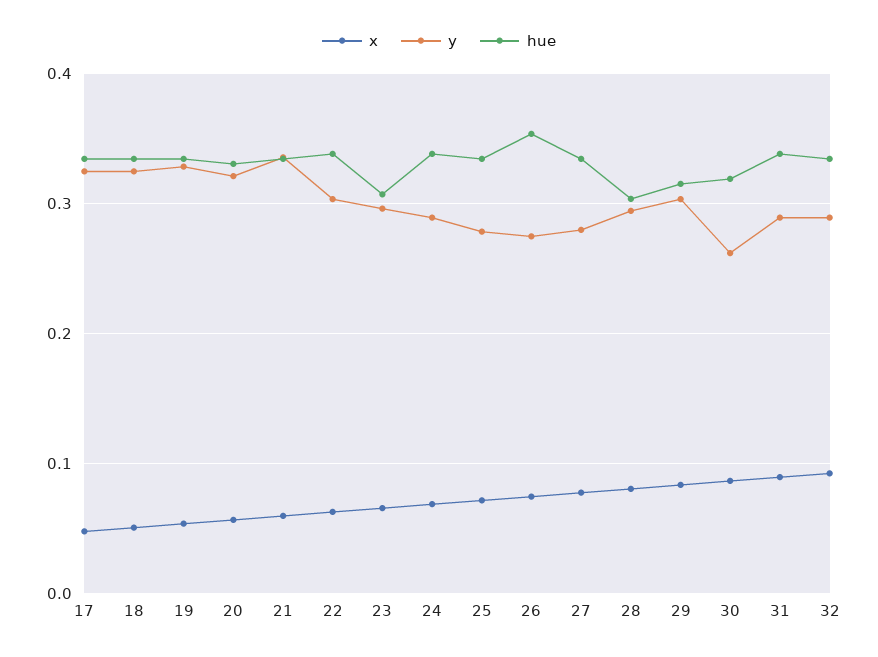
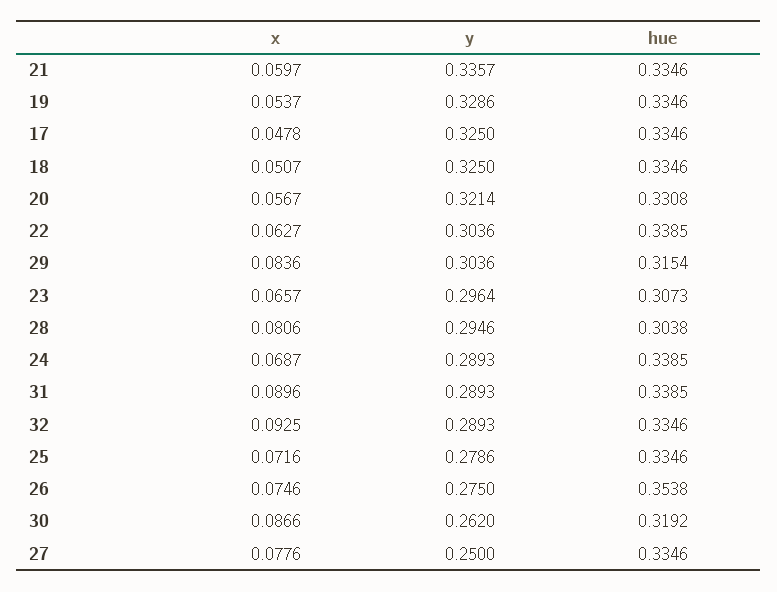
y, 27: 0.28 -> 0.25

